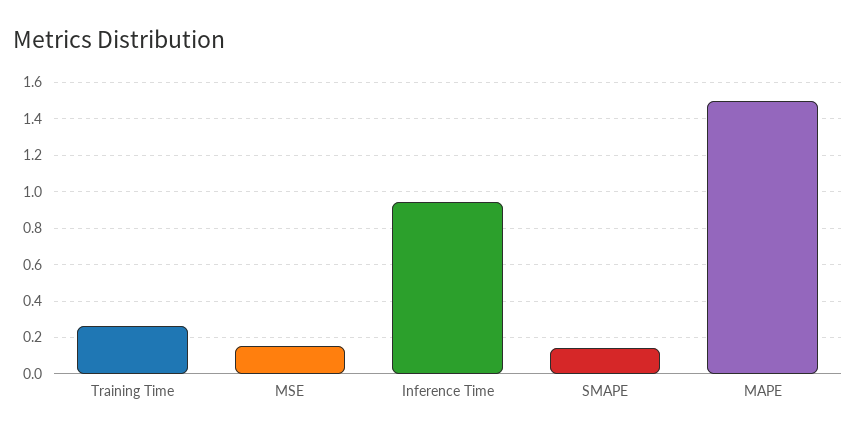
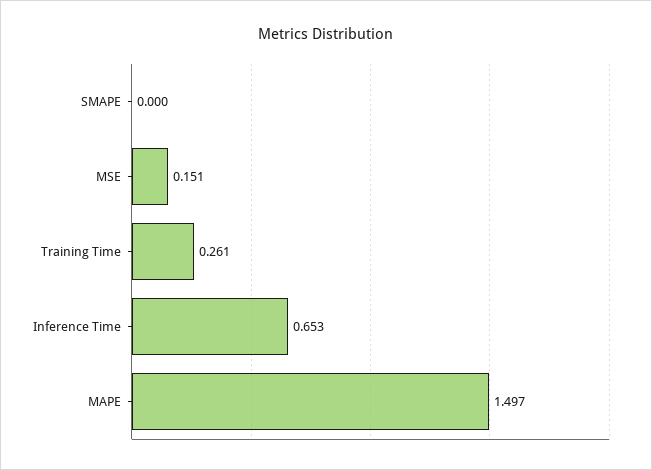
Inference Time: 0.95 -> 0.653
SMAPE: 0.15 -> 0

